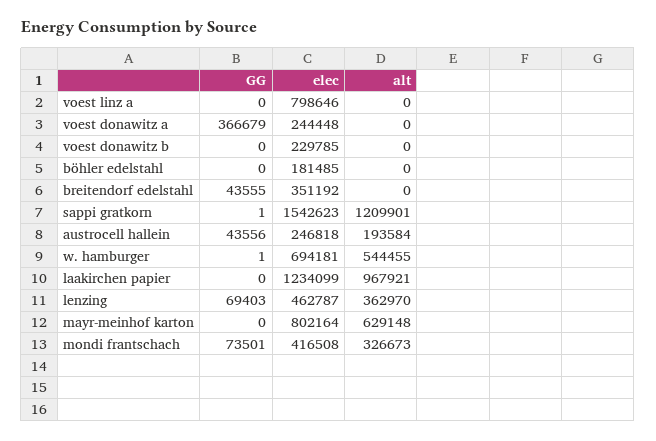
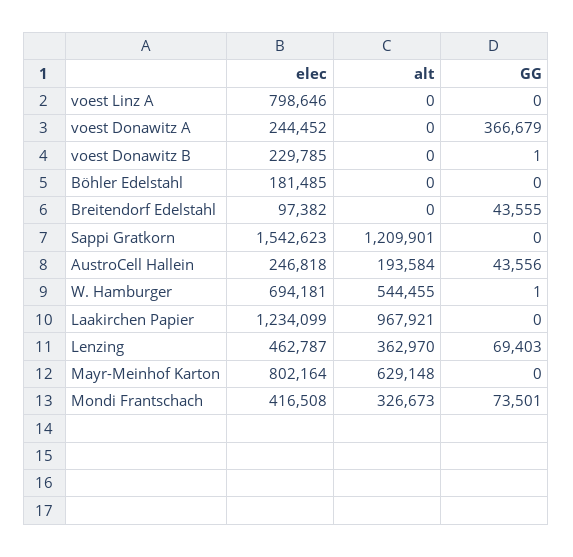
elec, voest donawitz a: 244448 -> 244452
GG, voest donawitz b: 0 -> 1
elec, breitendorf edelstahl: 351192 -> 97382
GG, sappi gratkorn: 1 -> 0

